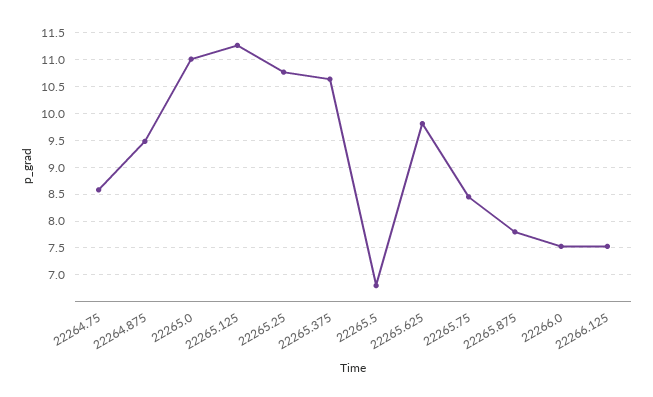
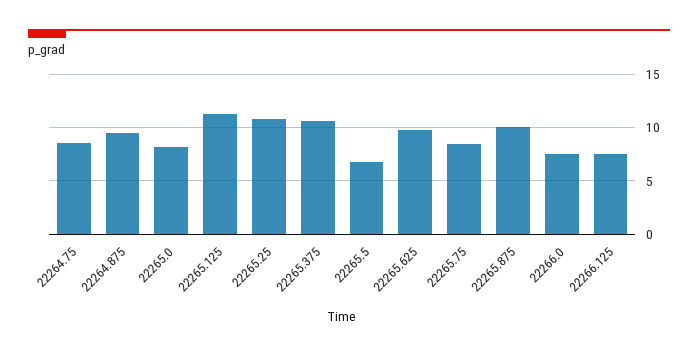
22265.0: 11 -> 8
22265.875: 7.75 -> 10

